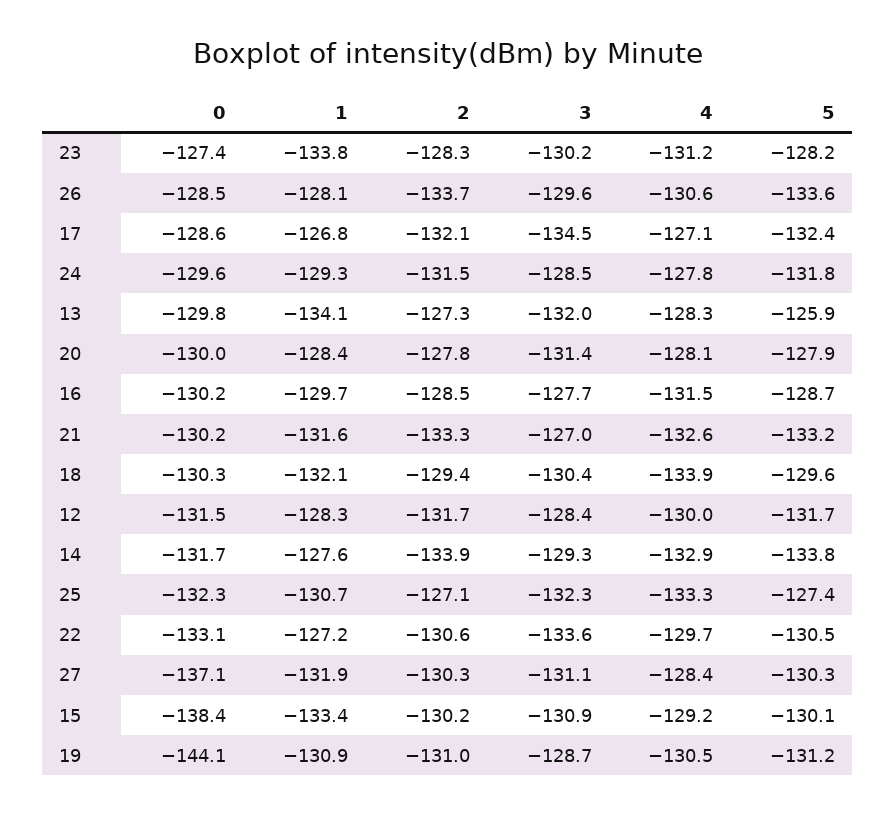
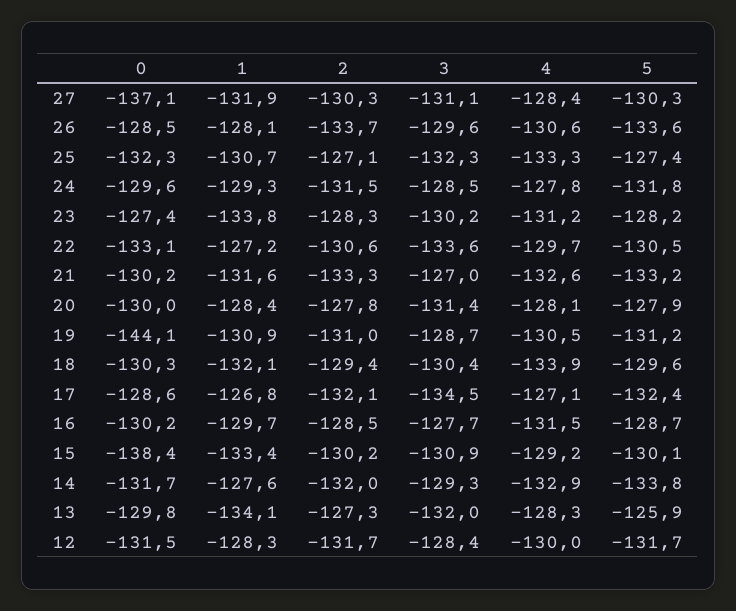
2, 14: -133.9 -> -132

